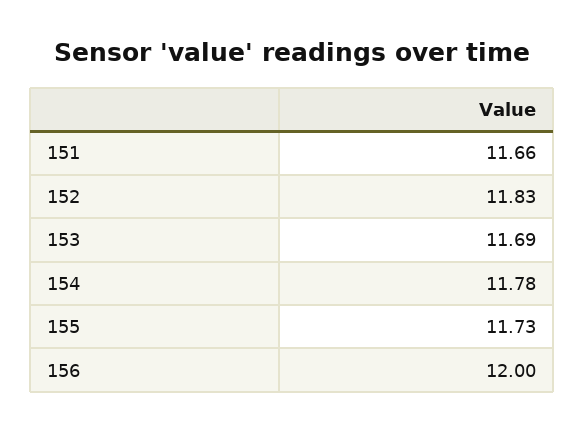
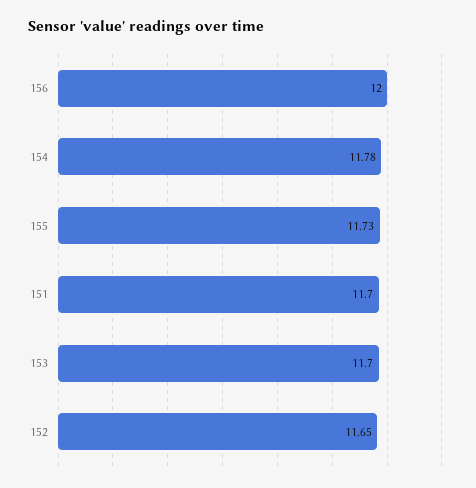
151: 11.66 -> 11.7
152: 11.83 -> 11.65
153: 11.69 -> 11.7

